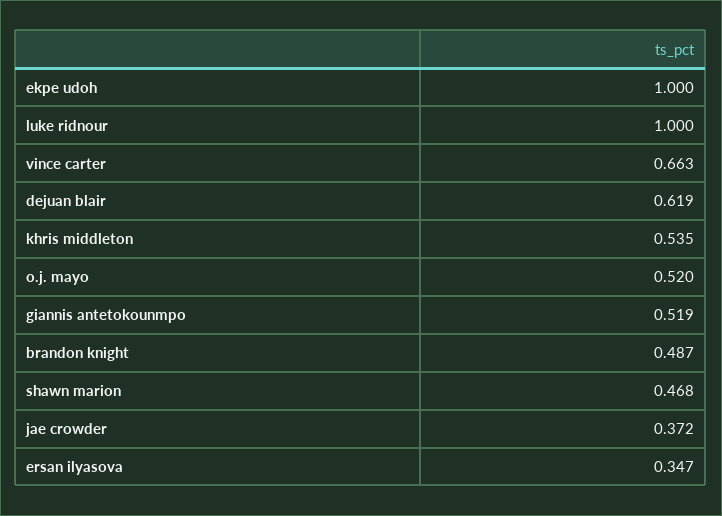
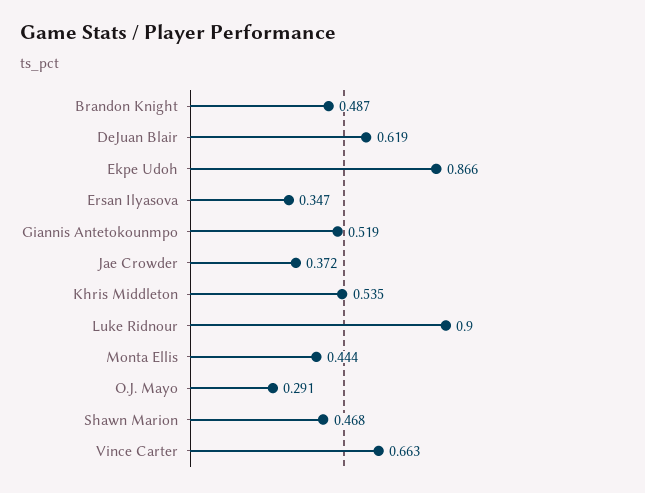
ekpe udoh: 1 -> 0.866
luke ridnour: 1 -> 0.9
o.j. mayo: 0.52 -> 0.291
Monta Ellis: none -> 0.444

